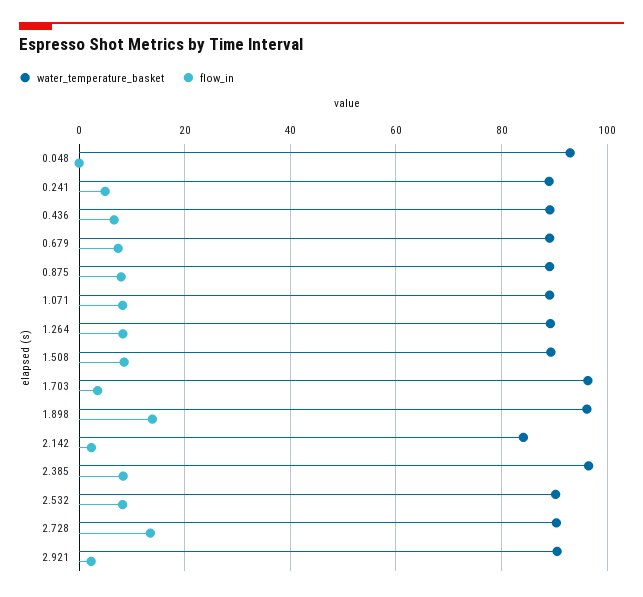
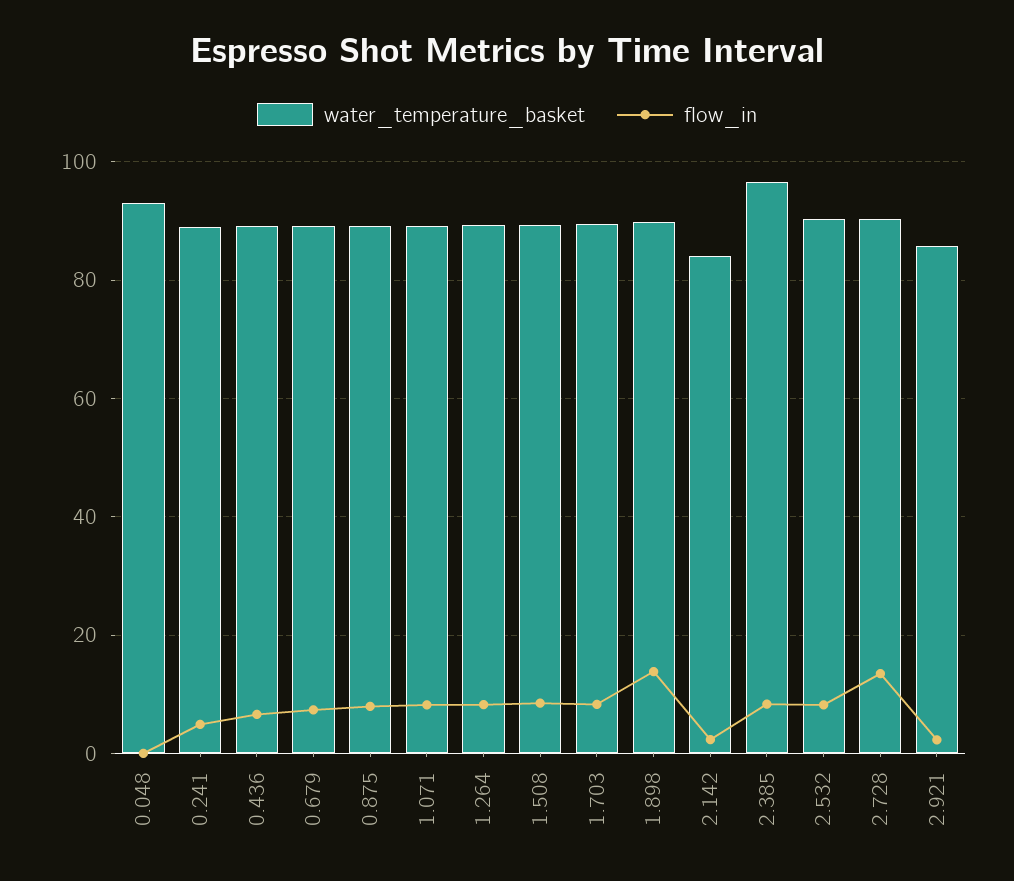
water_temperature_basket, 1.703: 96 -> 90
flow_in, 1.703: 4 -> 8
water_temperature_basket, 1.898: 96 -> 90
water_temperature_basket, 2.921: 90 -> 86

